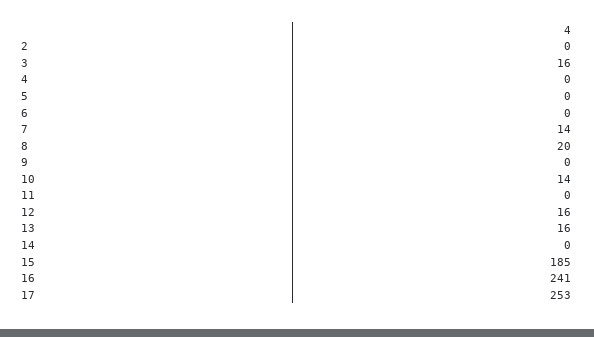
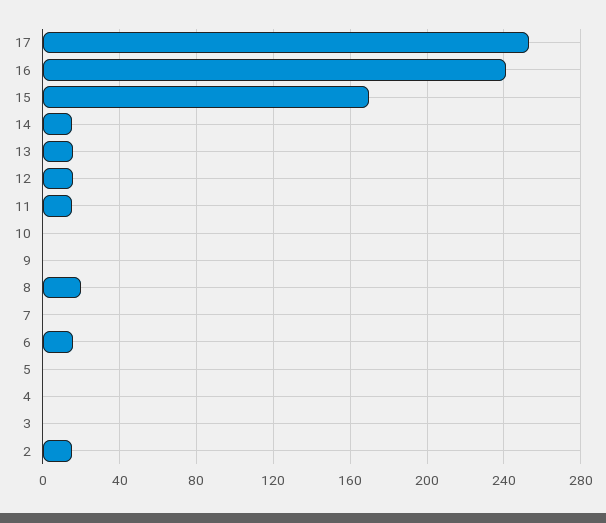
2: 0 -> 15
3: 16 -> 0
6: 0 -> 15
7: 14 -> 0
10: 14 -> 0
11: 0 -> 15
14: 0 -> 15
15: 185 -> 170

